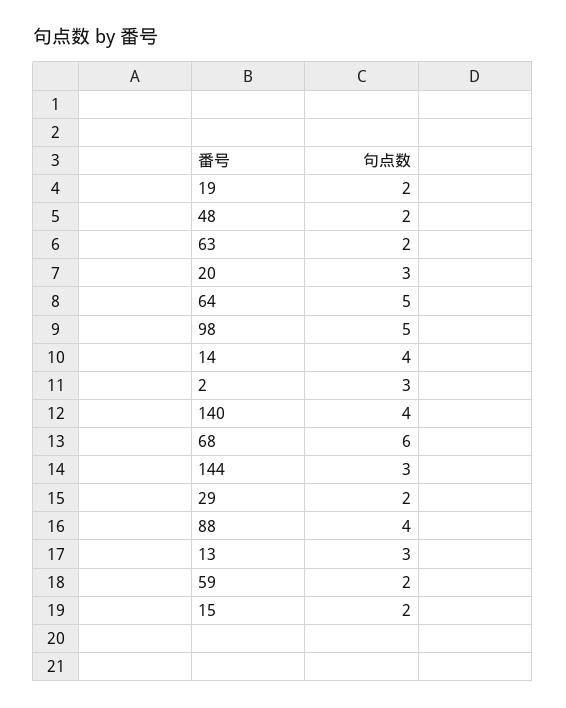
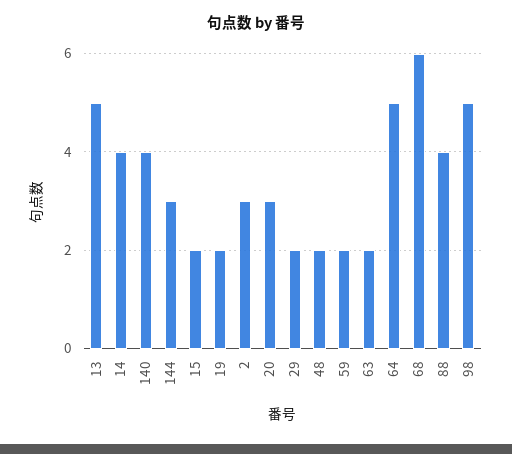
13: 3 -> 5

